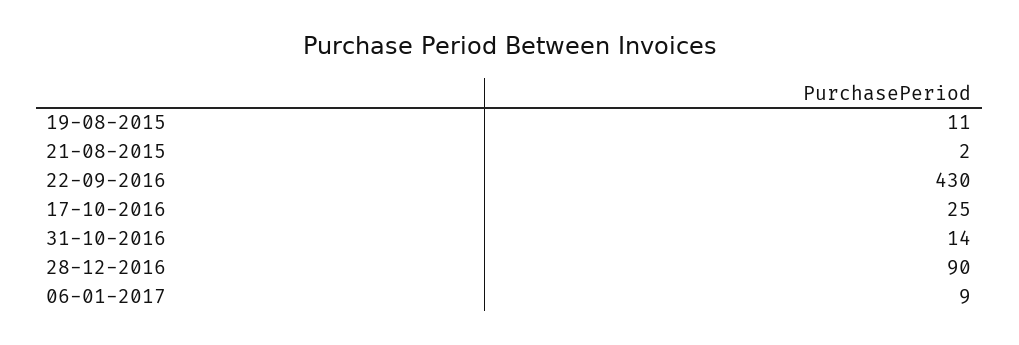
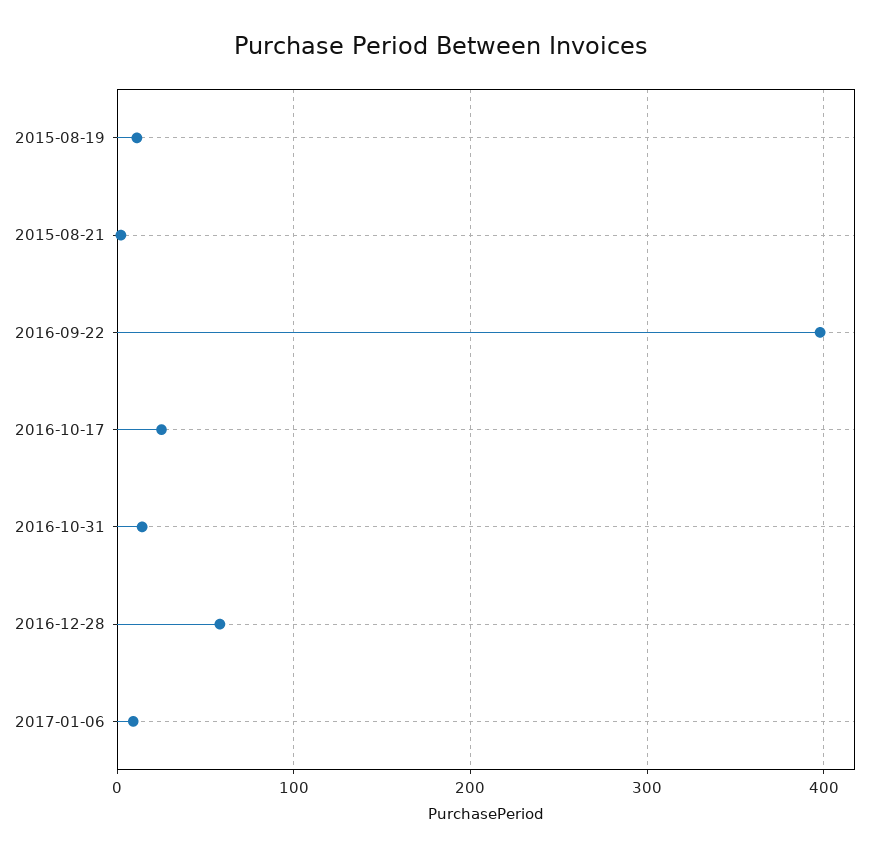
22-09-2016: 430 -> 400
28-12-2016: 90 -> 60

